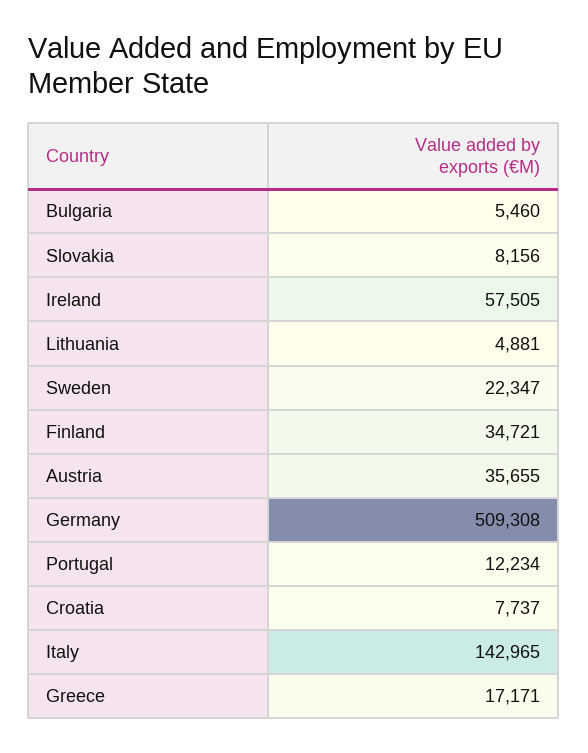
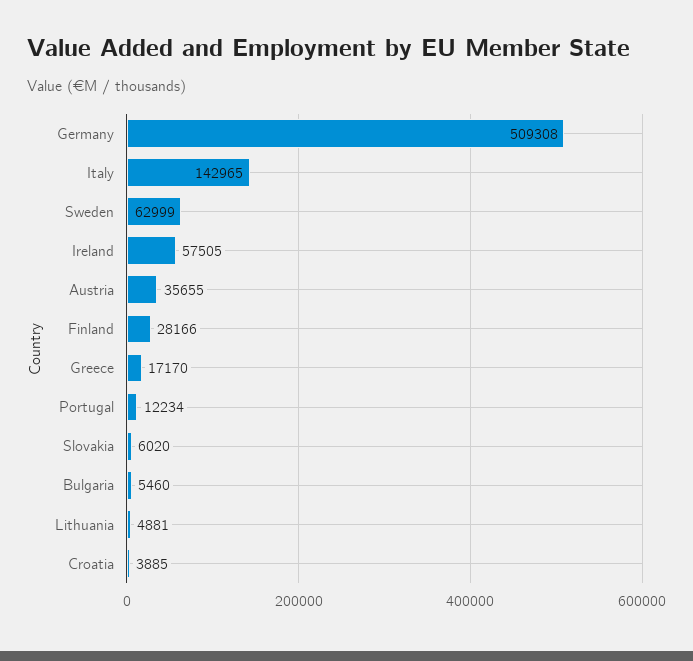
Slovakia: 8156 -> 6020
Sweden: 22347 -> 62999
Finland: 34721 -> 28166
Croatia: 7737 -> 3885
Greece: 17171 -> 17170

